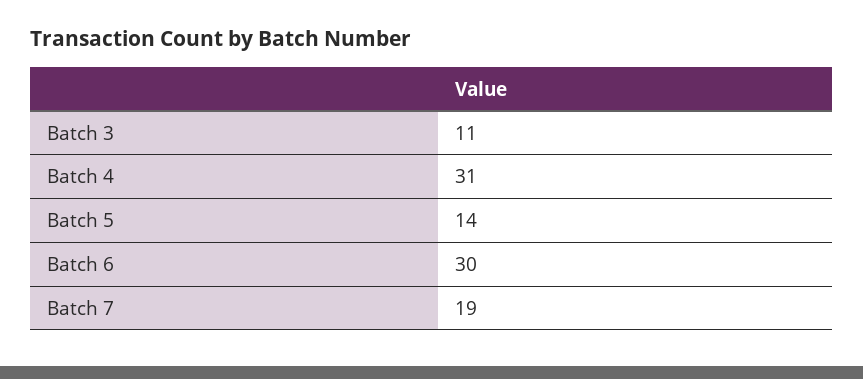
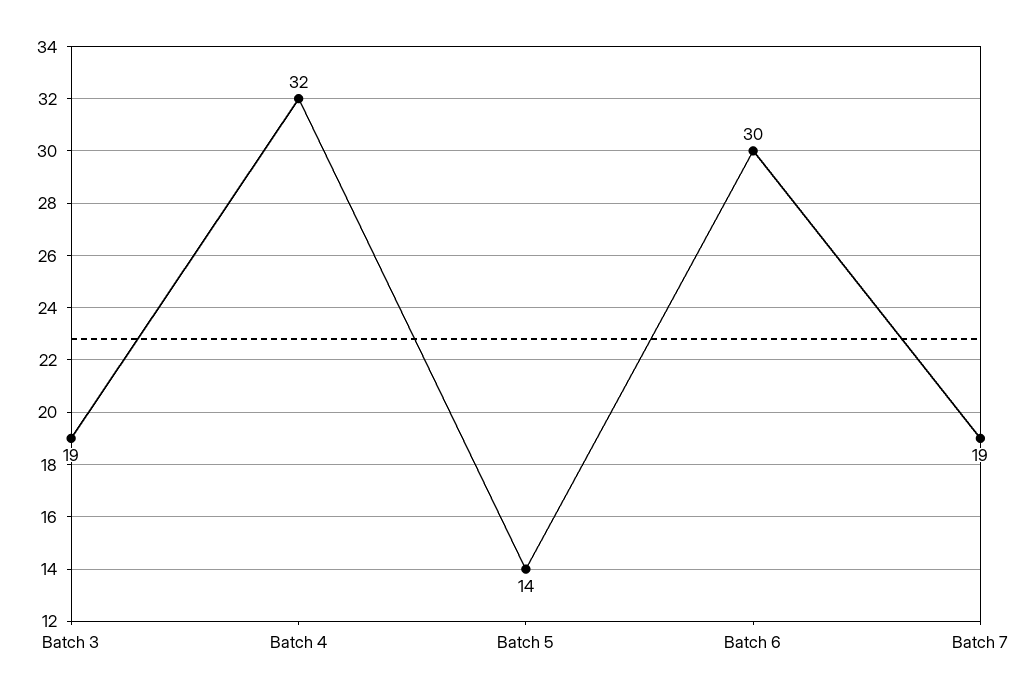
Batch 3: 11 -> 19
Batch 4: 31 -> 32

